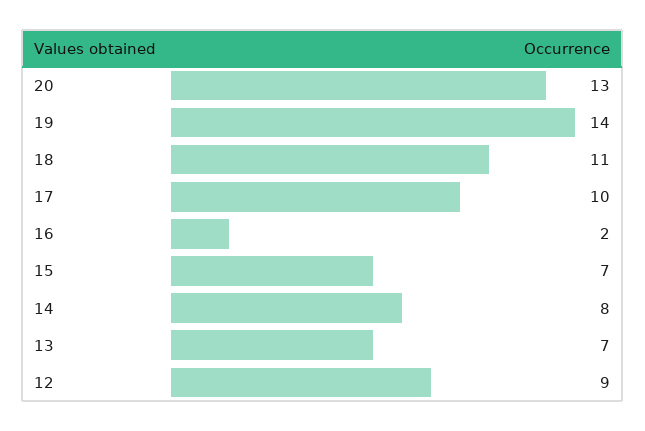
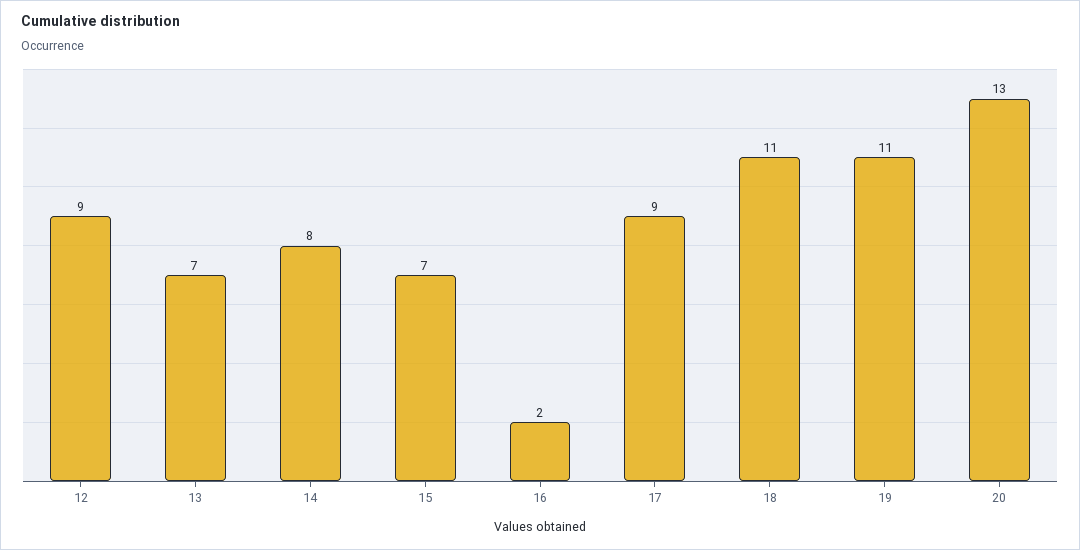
19: 14 -> 11
17: 10 -> 9

